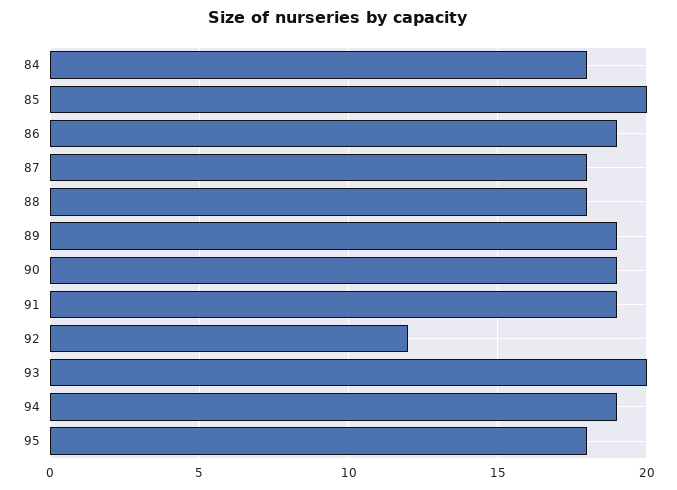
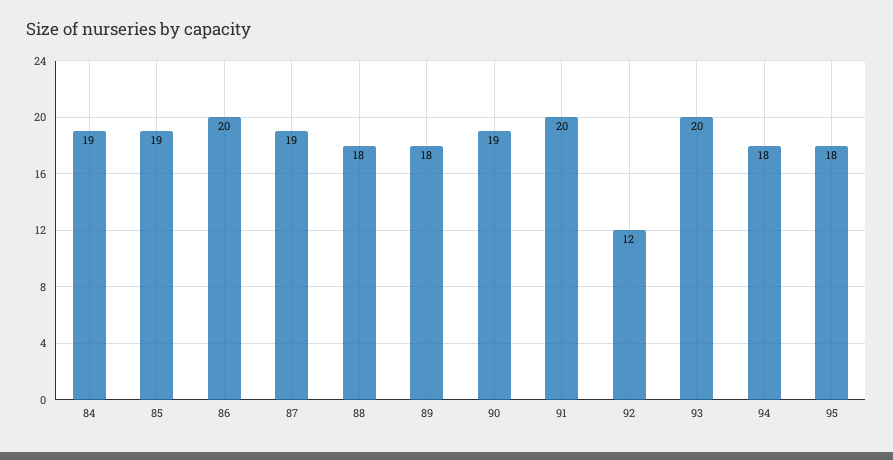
84: 18 -> 19
85: 20 -> 19
86: 19 -> 20
87: 18 -> 19
89: 19 -> 18
91: 19 -> 20
94: 19 -> 18

